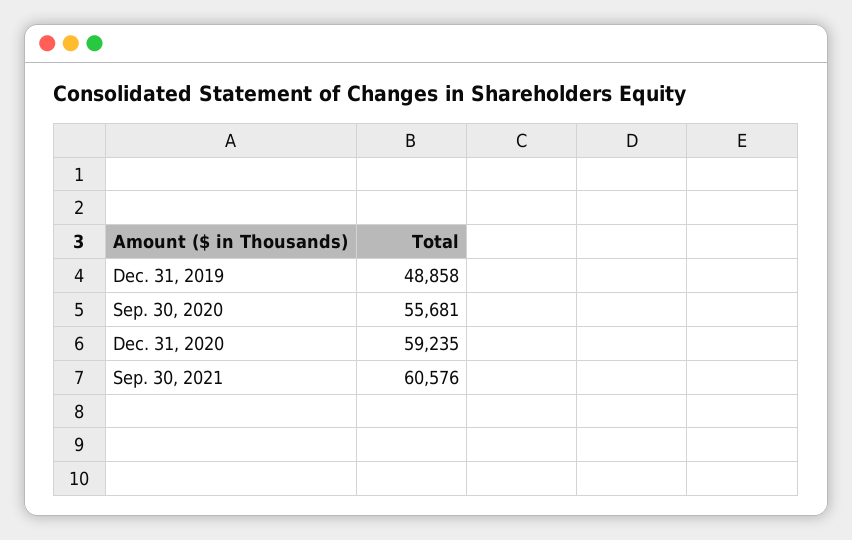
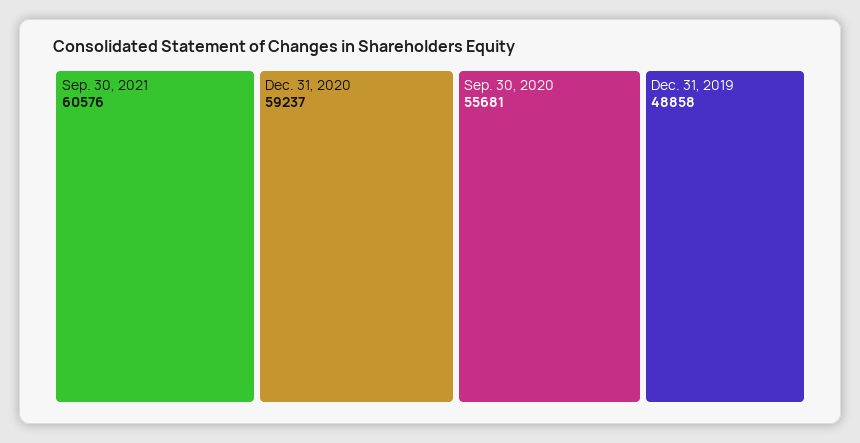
Dec. 31, 2020: 59235 -> 59237

